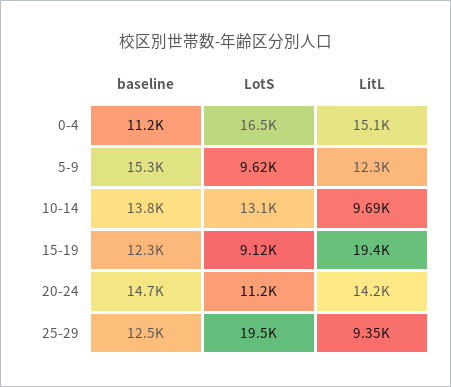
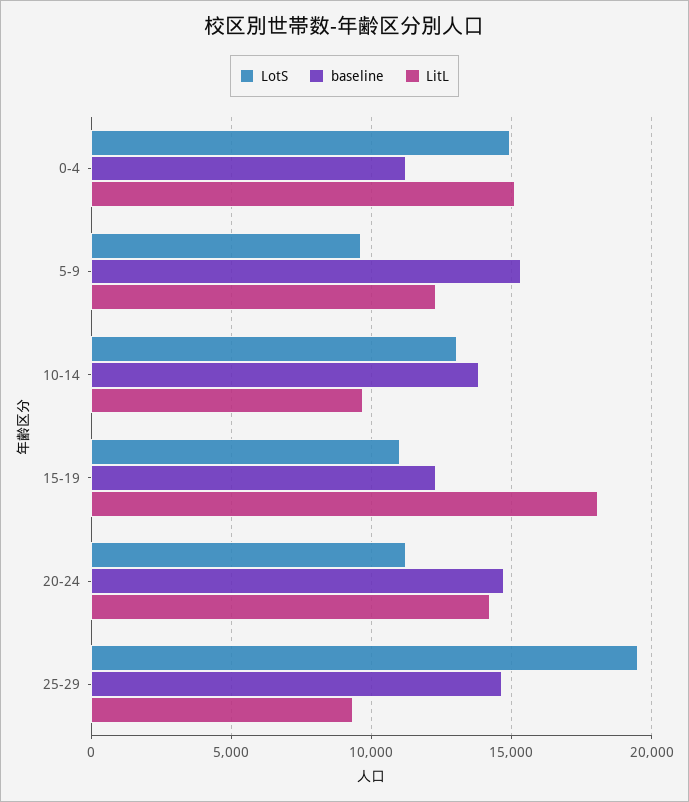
LotS, 0-4: 16500 -> 15000
LotS, 15-19: 9120 -> 11000
LitL, 15-19: 19400 -> 18000
baseline, 25-29: 12500 -> 14500

